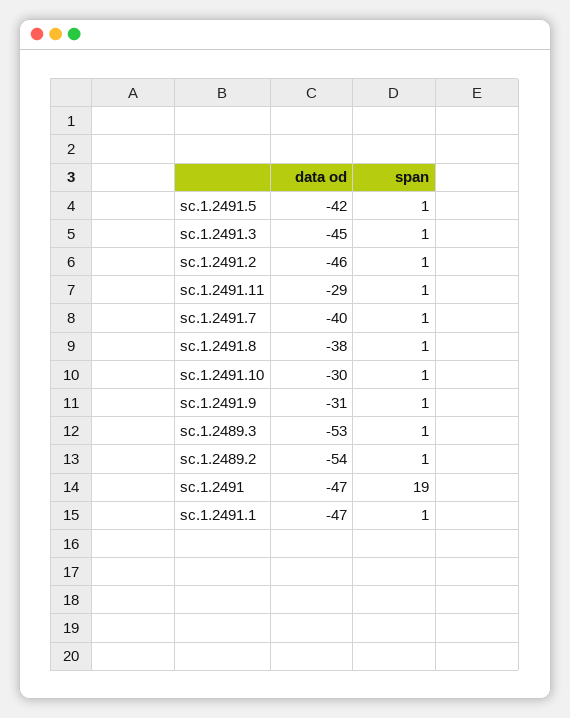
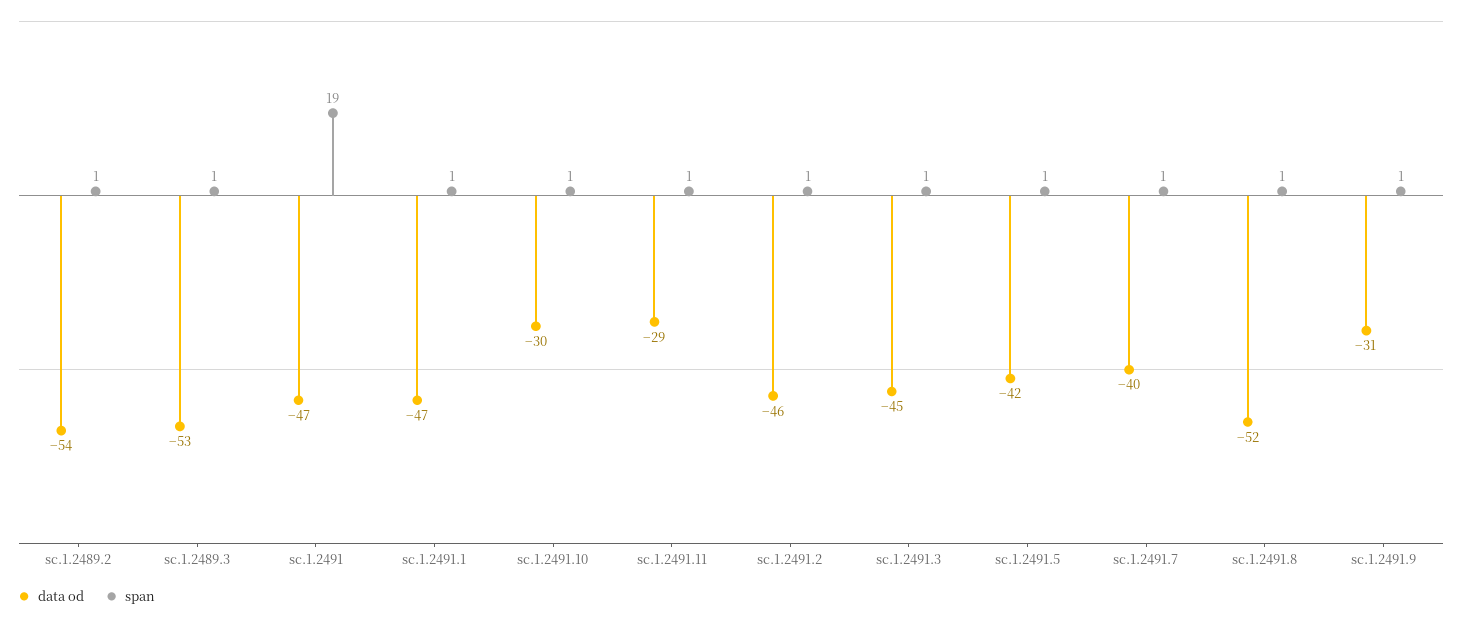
data od, sc.1.2491.8: -38 -> -52

